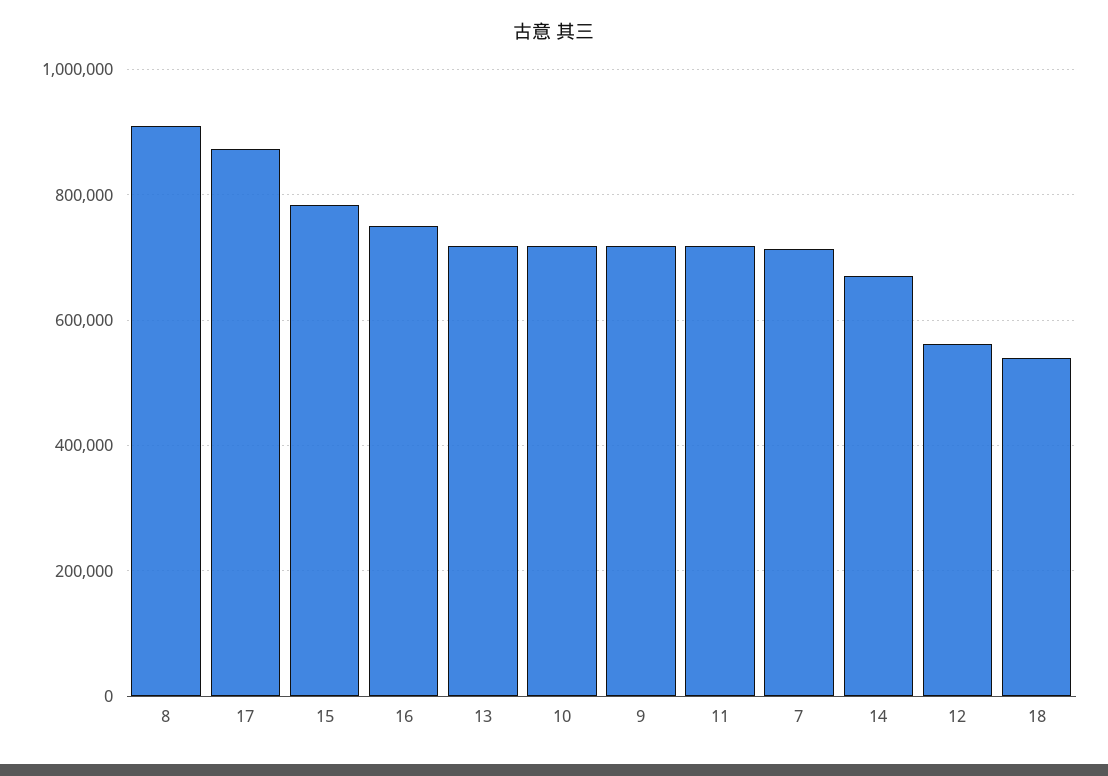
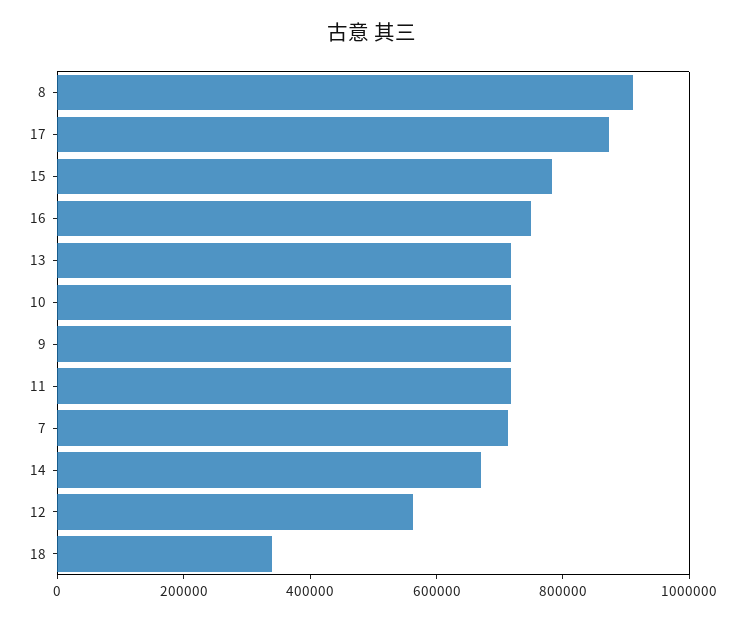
18: 540000 -> 350000

